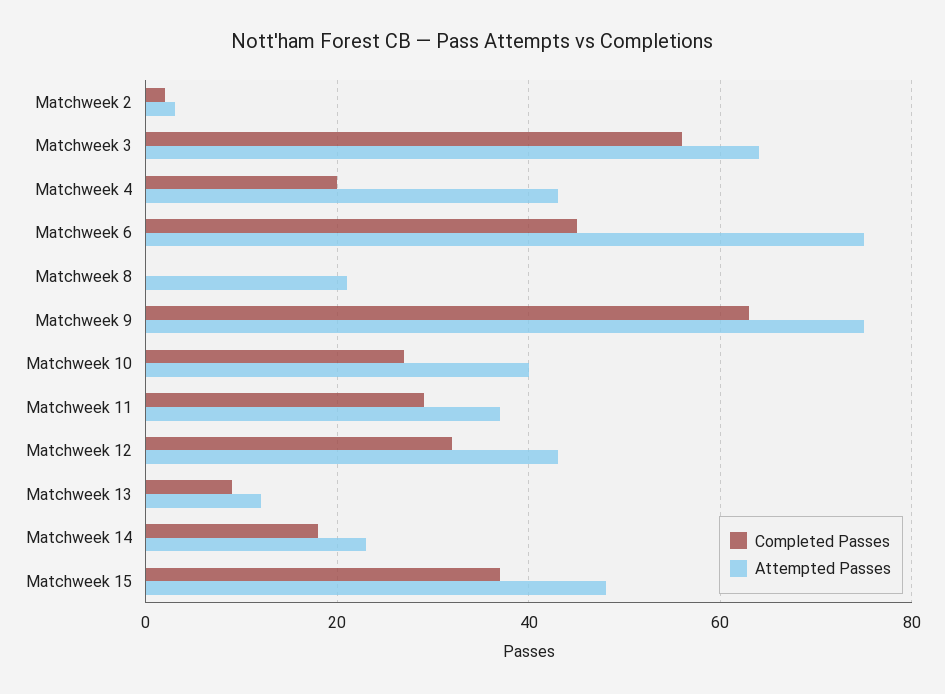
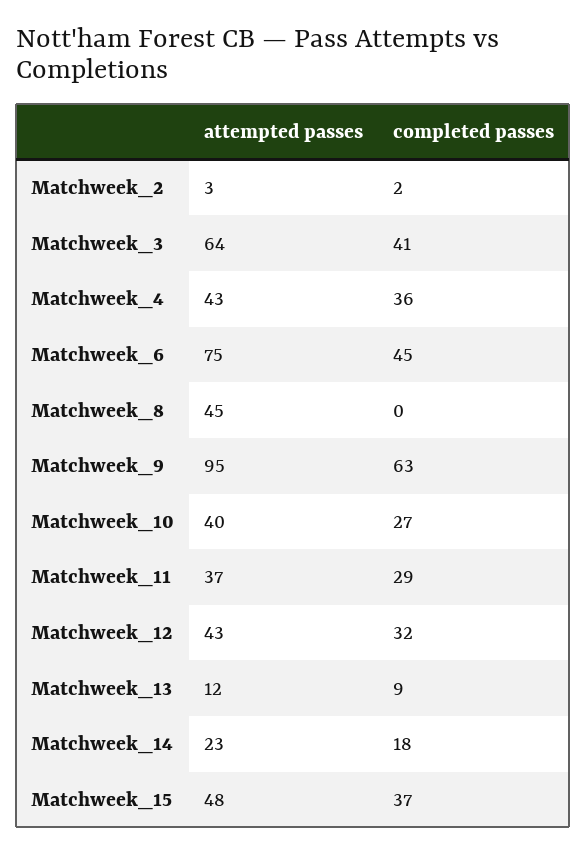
Completed Passes, Matchweek 3: 55 -> 41
Completed Passes, Matchweek 4: 20 -> 36
Attempted Passes, Matchweek 8: 20 -> 45
Attempted Passes, Matchweek 9: 75 -> 95

